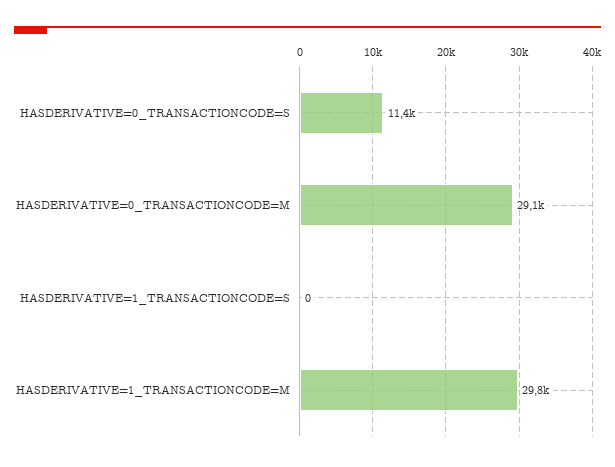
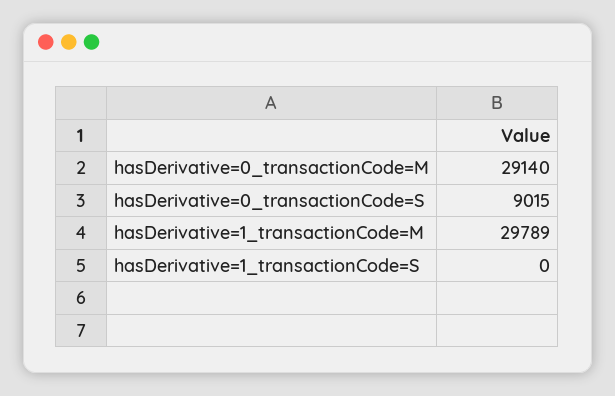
HASDERIVATIVE=0_TRANSACTIONCODE=S: 11400 -> 9015

